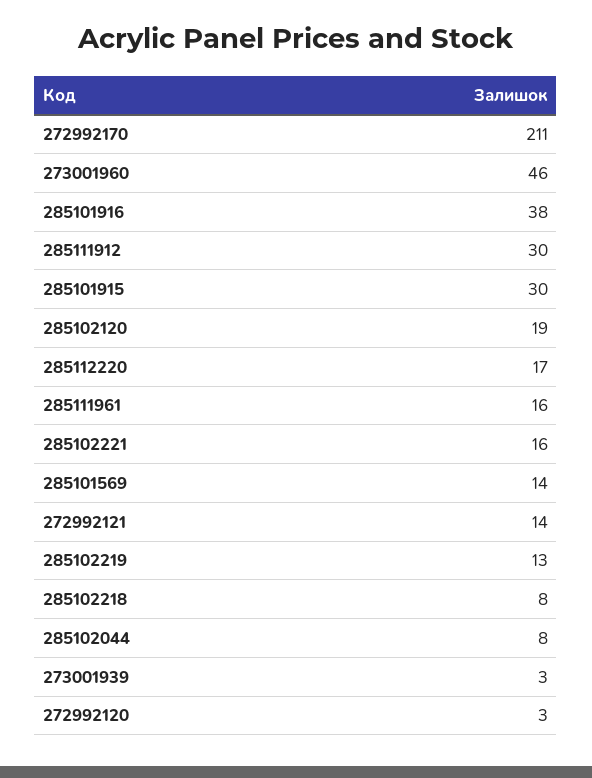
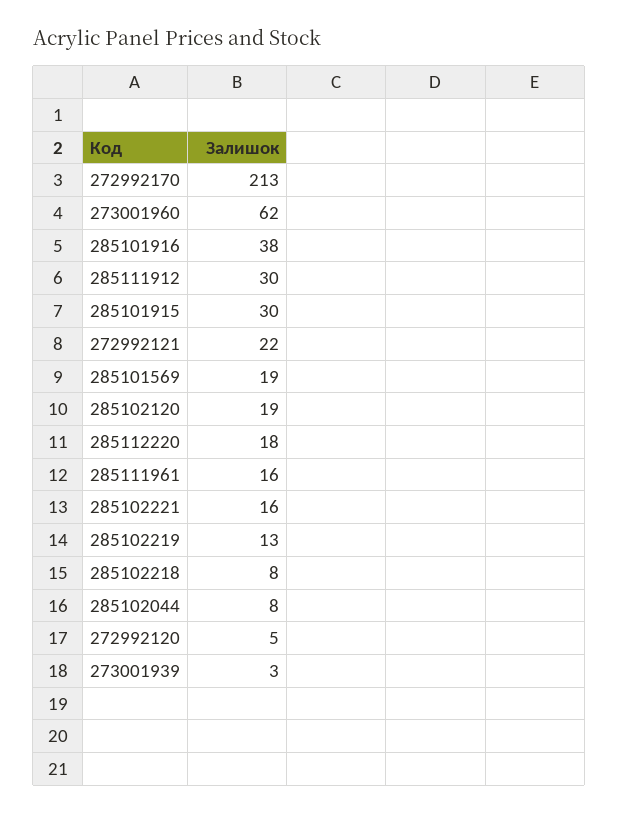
272992170: 211 -> 213
273001960: 46 -> 62
285112220: 17 -> 18
285101569: 14 -> 19
272992121: 14 -> 22
272992120: 3 -> 5

